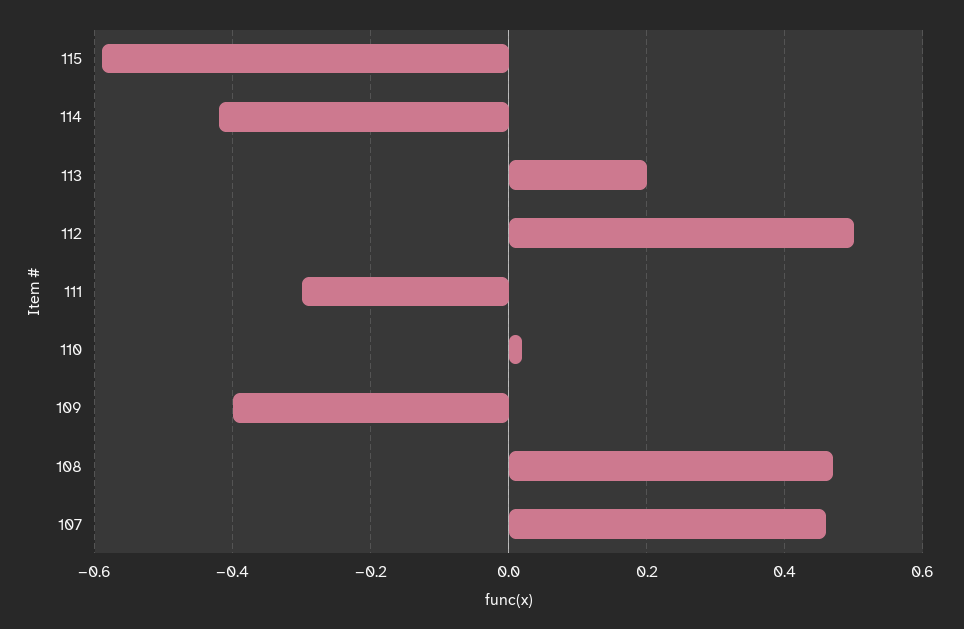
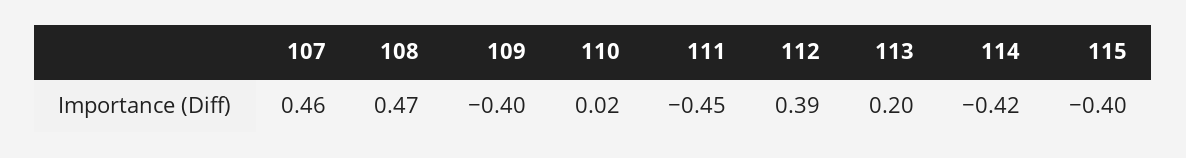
115: -0.6 -> -0.4
112: 0.5 -> 0.39
111: -0.3 -> -0.45

